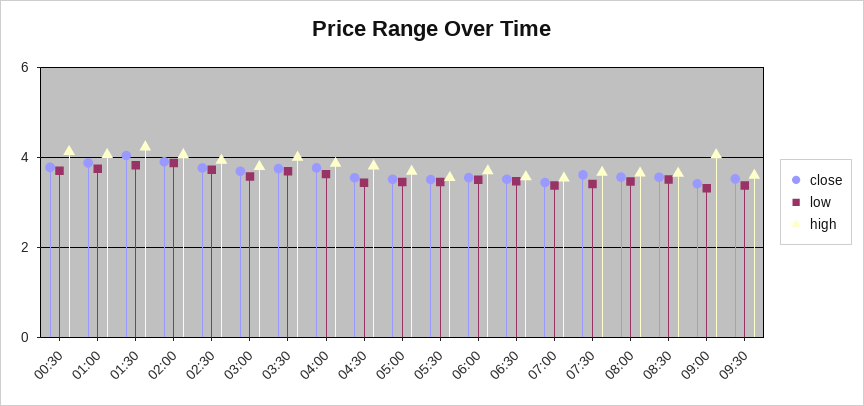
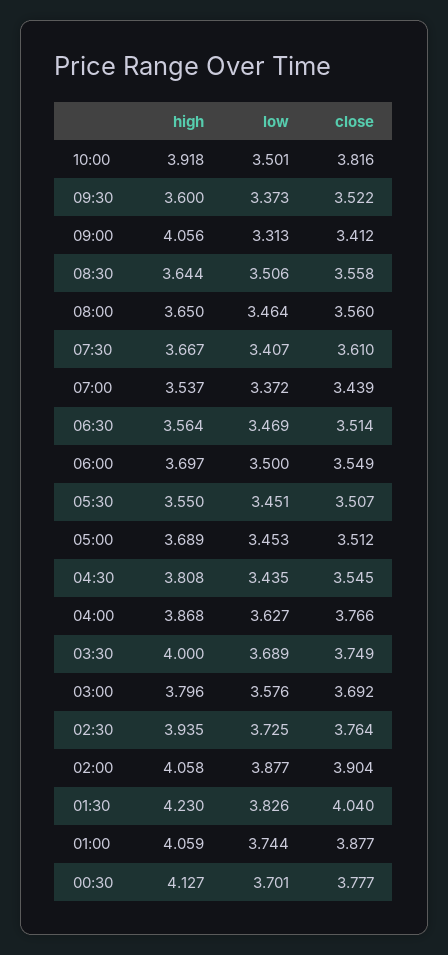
high, 10:00: none -> 3.918
low, 10:00: none -> 3.501
close, 10:00: none -> 3.816

